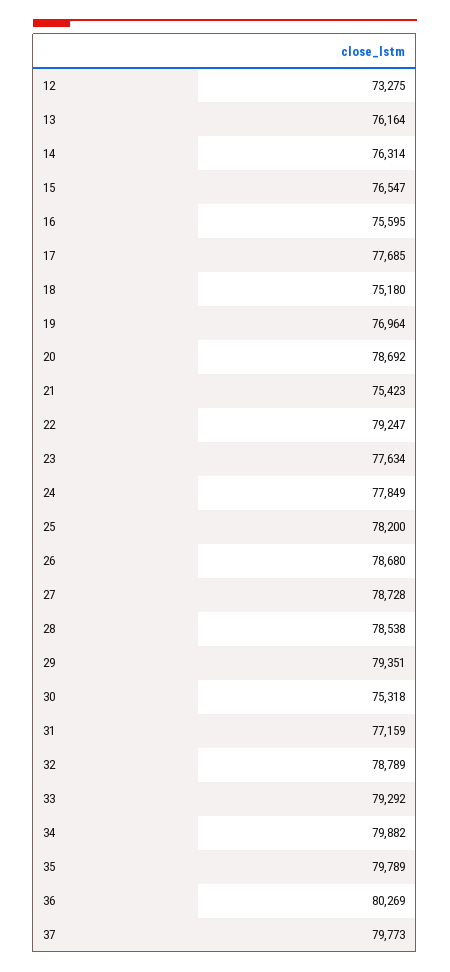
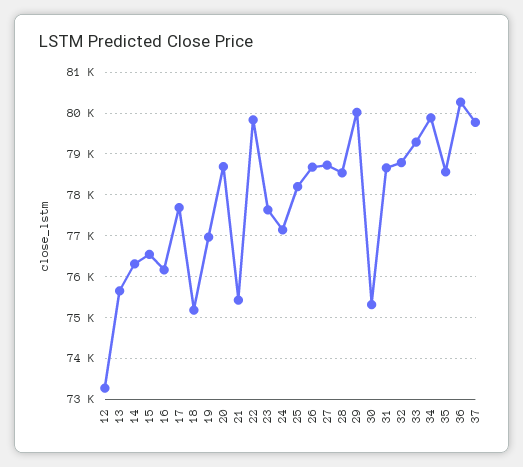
13: 76164 -> 75600
16: 75595 -> 76200
22: 79247 -> 79800
24: 77849 -> 77200
29: 79351 -> 80000
31: 77159 -> 78600
35: 79789 -> 78600

